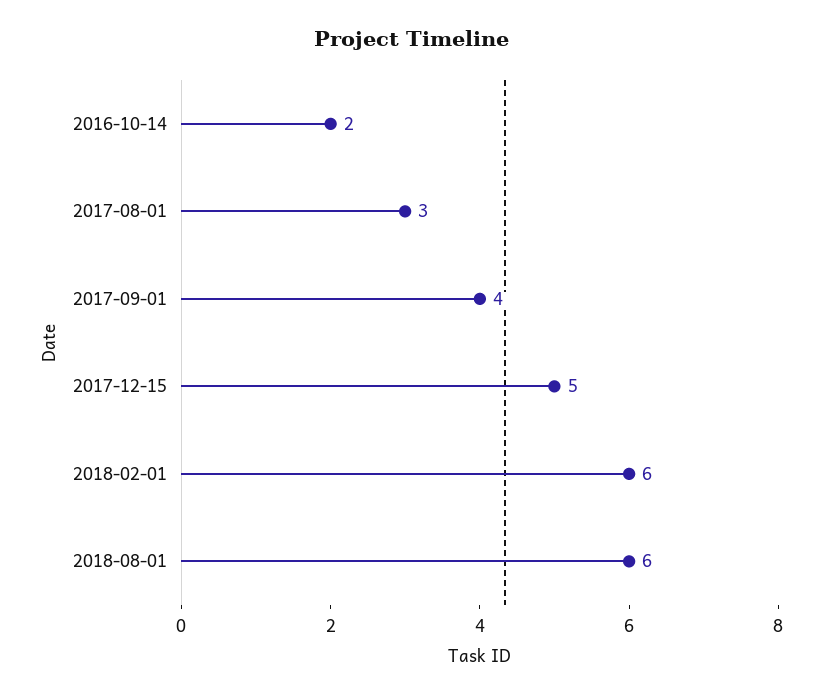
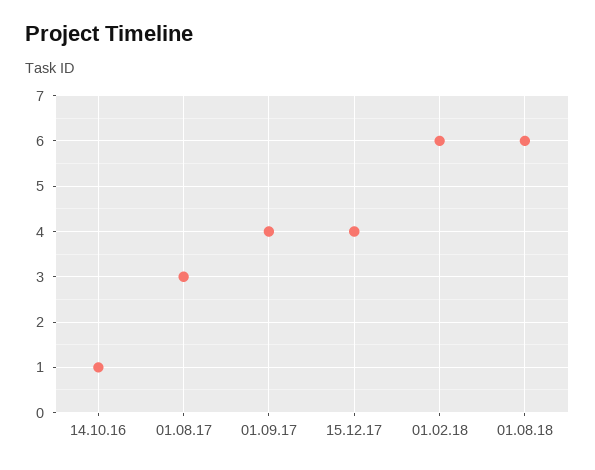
2016-10-14: 2 -> 1
2017-12-15: 5 -> 4

